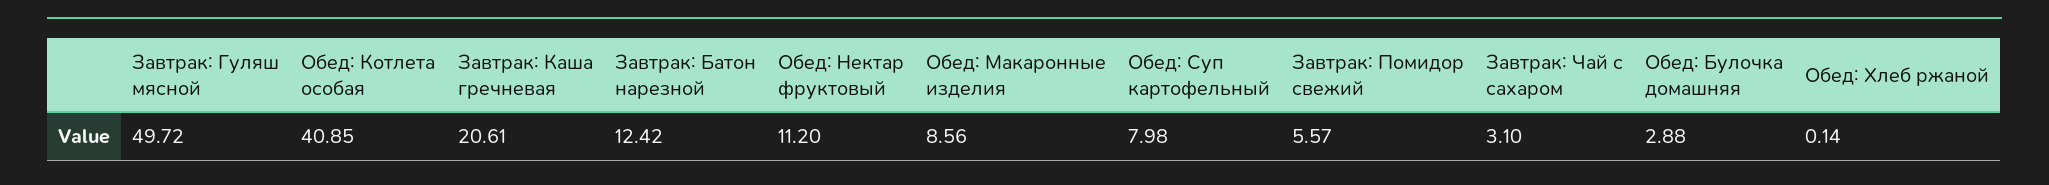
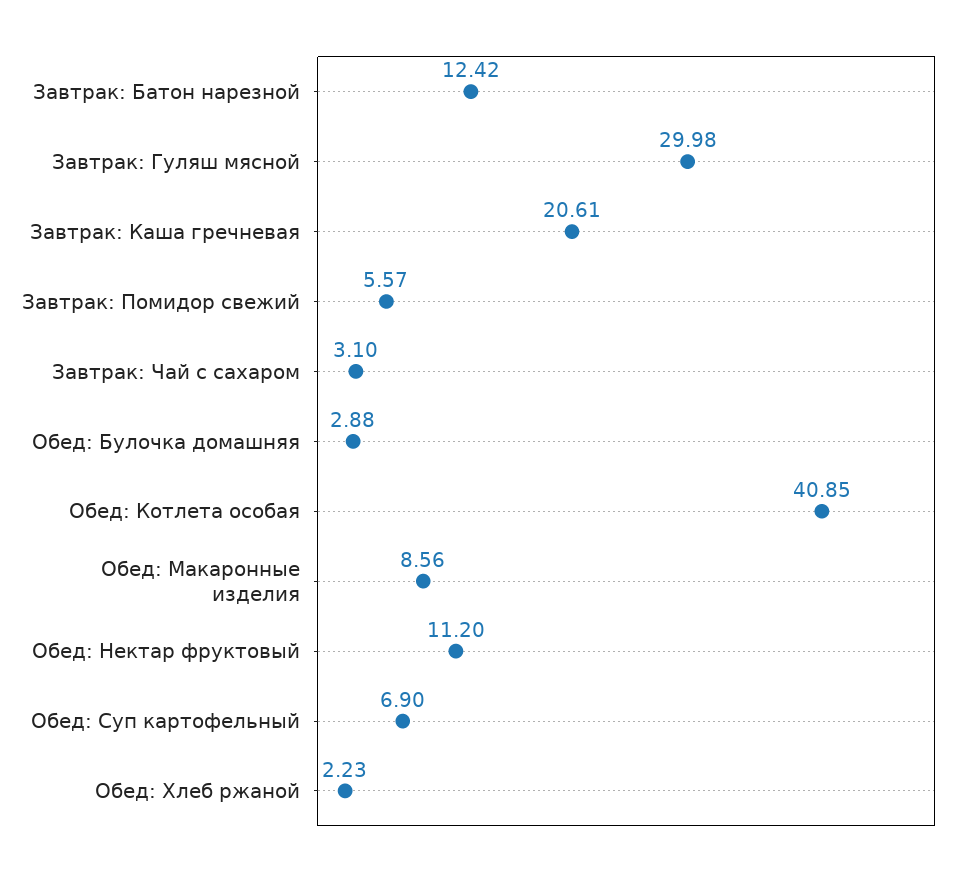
Завтрак: Гуляш мясной: 49.72 -> 29.98
Обед: Суп картофельный: 7.98 -> 6.9
Обед: Хлеб ржаной: 0.14 -> 2.23

